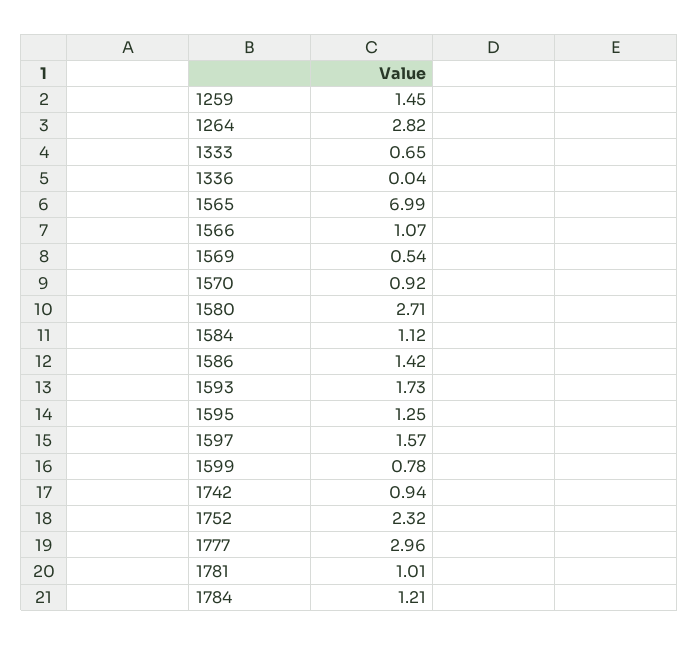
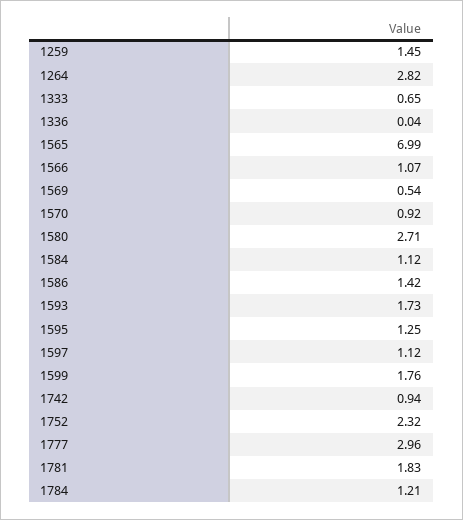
1597: 1.57 -> 1.12
1599: 0.78 -> 1.76
1781: 1.01 -> 1.83

